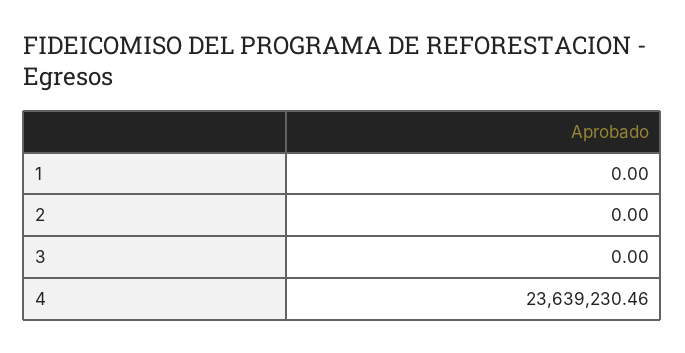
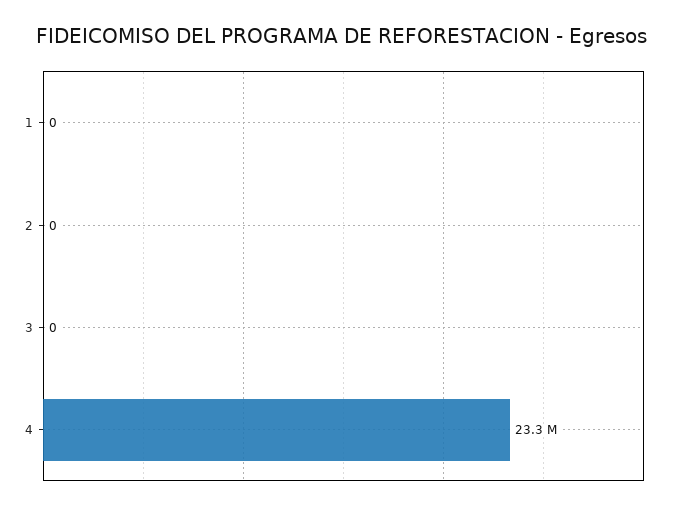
4: 23639230.46 -> 23300000

